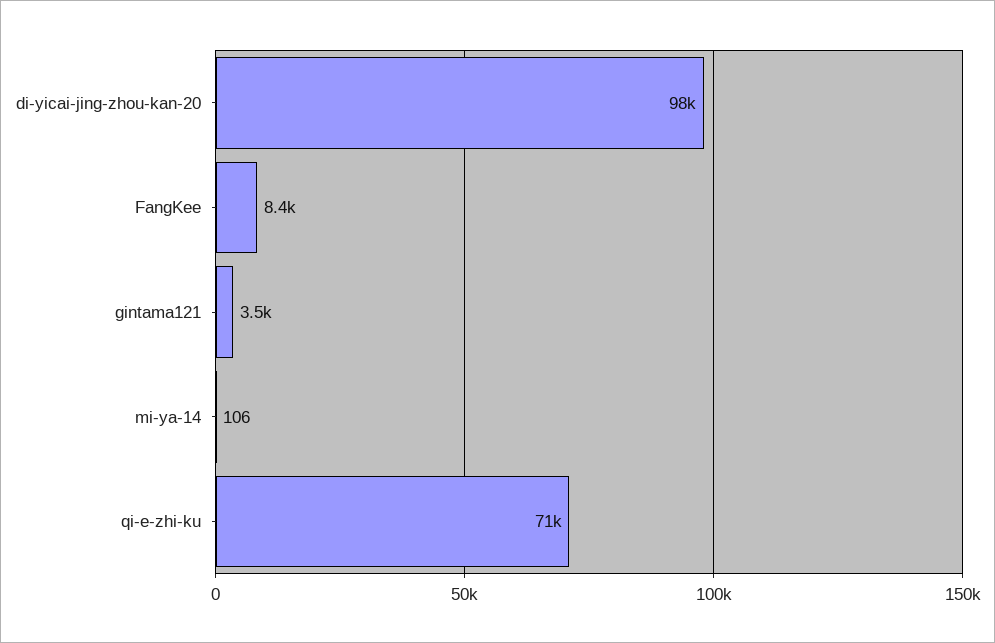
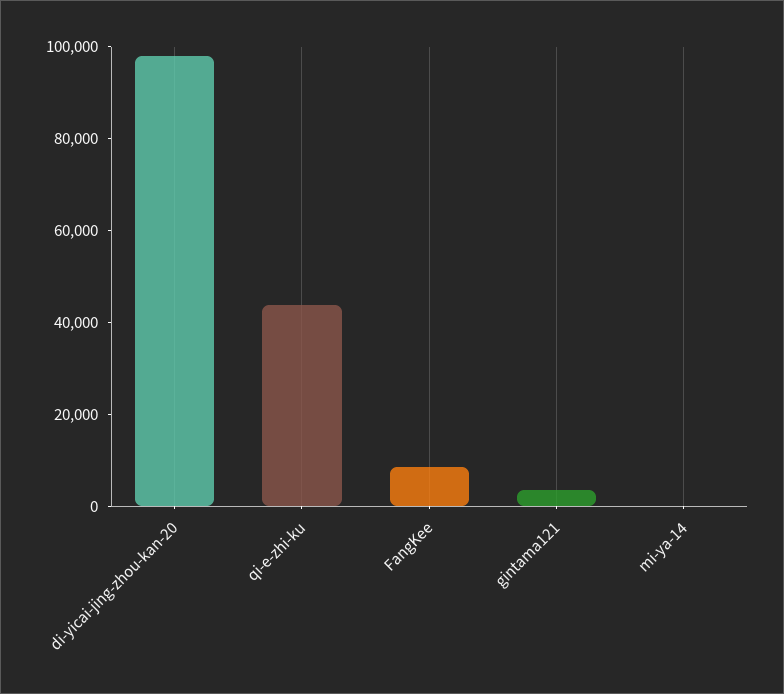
qi-e-zhi-ku: 71000 -> 45000

